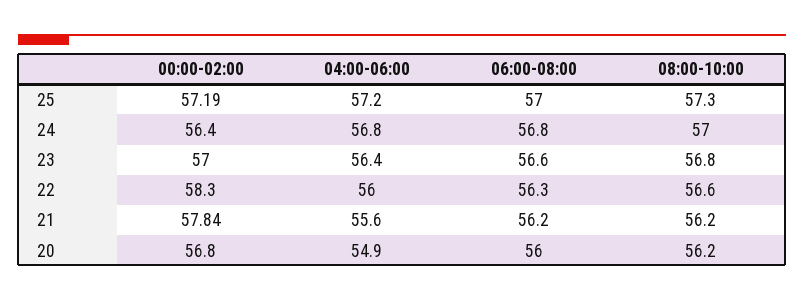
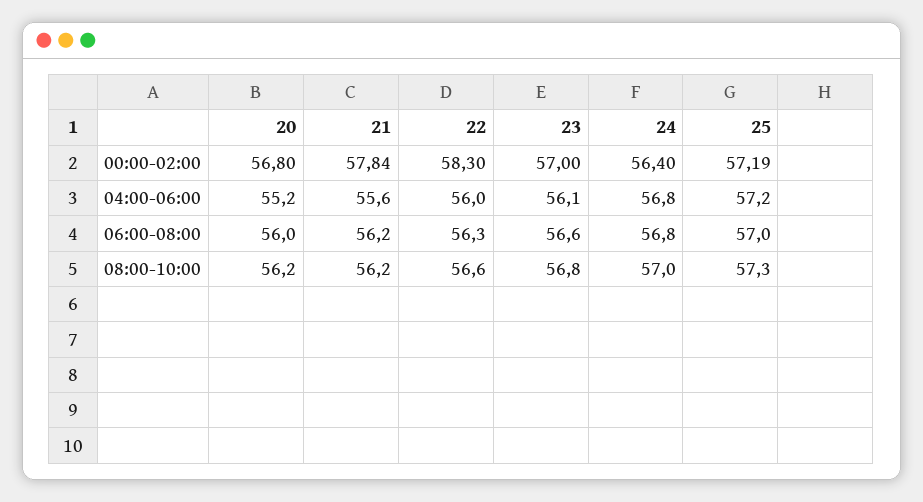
04:00-06:00, 23: 56.4 -> 56.1
04:00-06:00, 20: 54.9 -> 55.2

